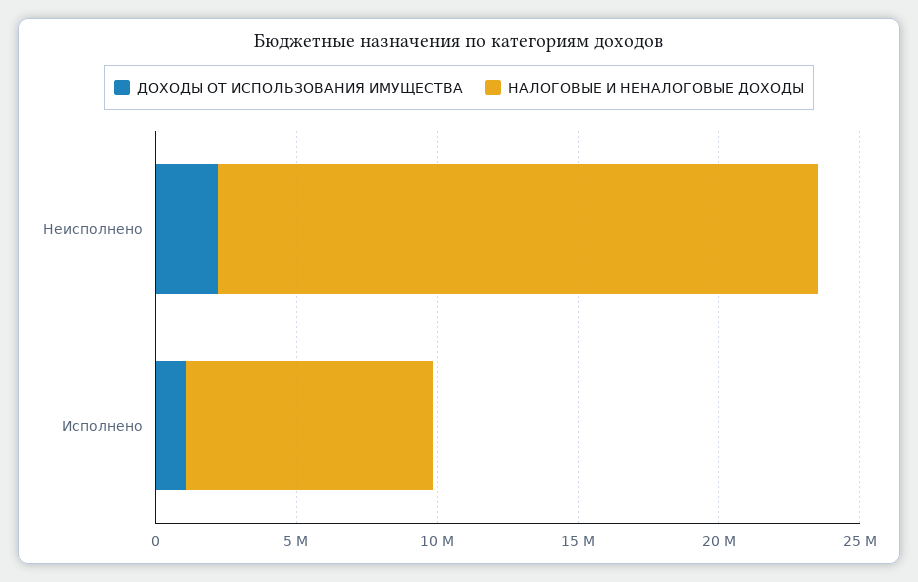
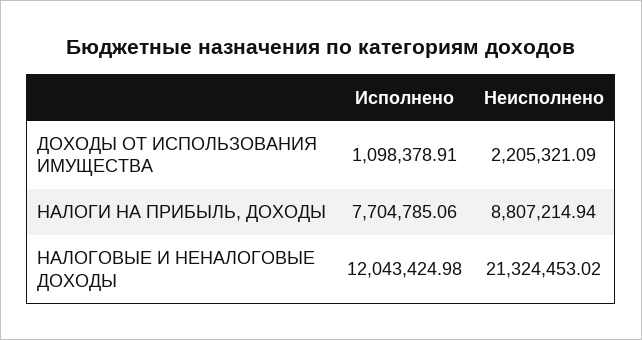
НАЛОГОВЫЕ И НЕНАЛОГОВЫЕ ДОХОДЫ, Исполнено: 9000000 -> 12043424.98
НАЛОГИ НА ПРИБЫЛЬ, ДОХОДЫ, Исполнено: none -> 7704785.06
НАЛОГИ НА ПРИБЫЛЬ, ДОХОДЫ, Неисполнено: none -> 8807214.94

